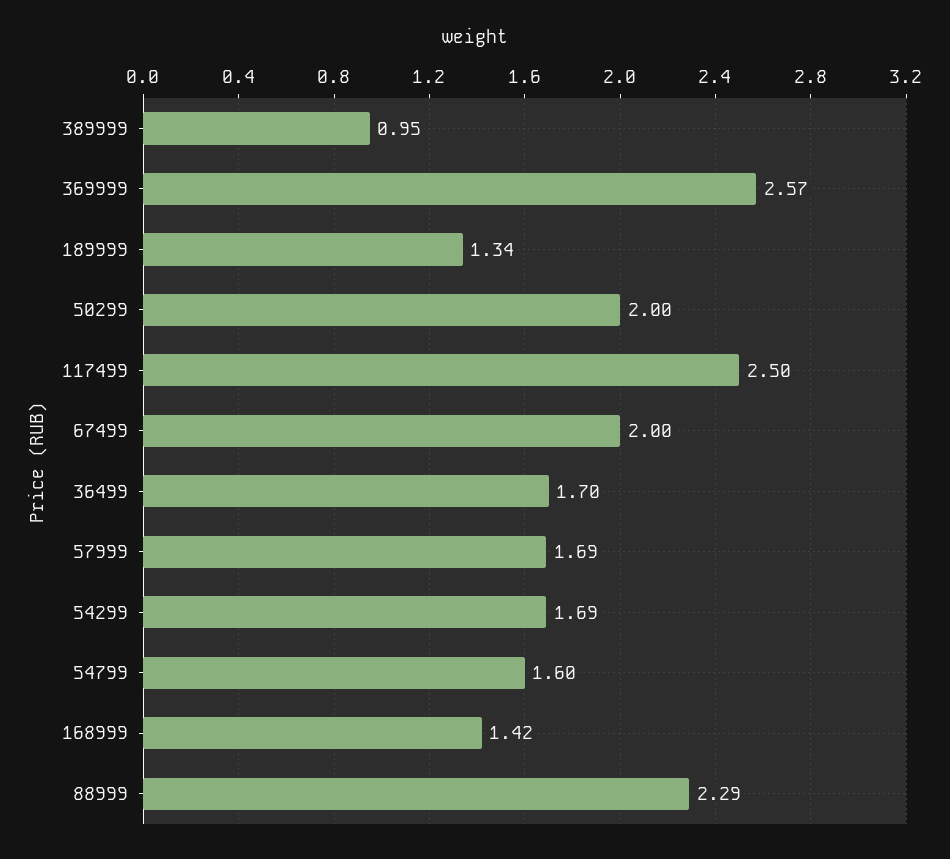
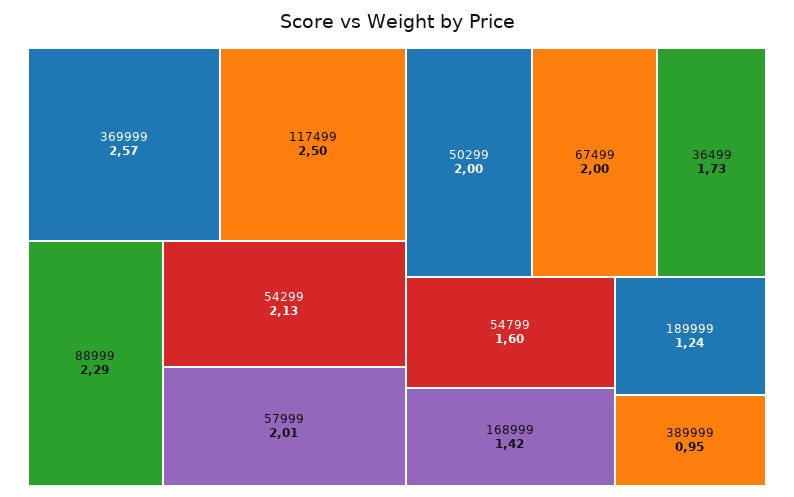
189999: 1.34 -> 1.24
36499: 1.7 -> 1.73
57999: 1.69 -> 2.01
54299: 1.69 -> 2.13

